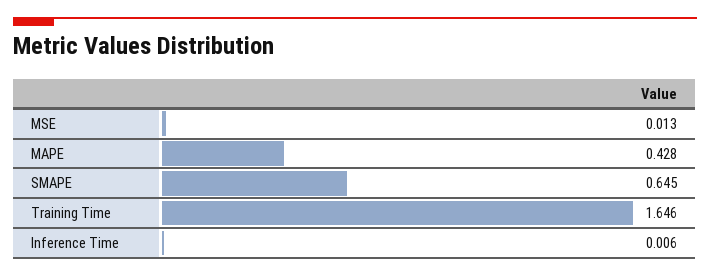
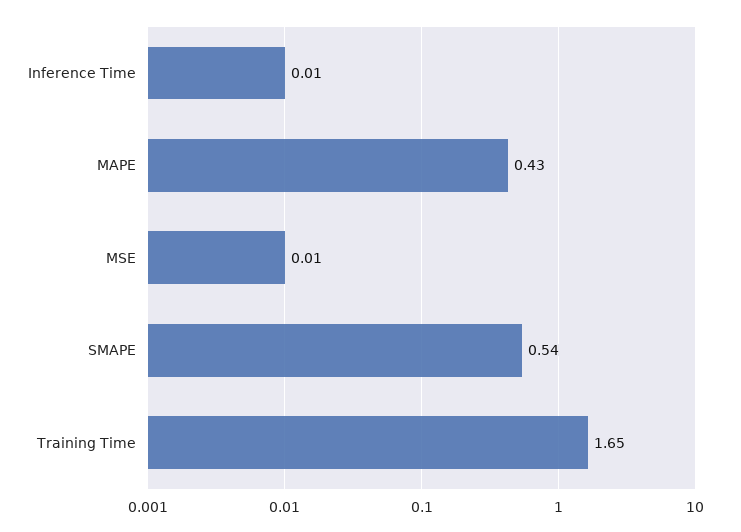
SMAPE: 0.645 -> 0.54

